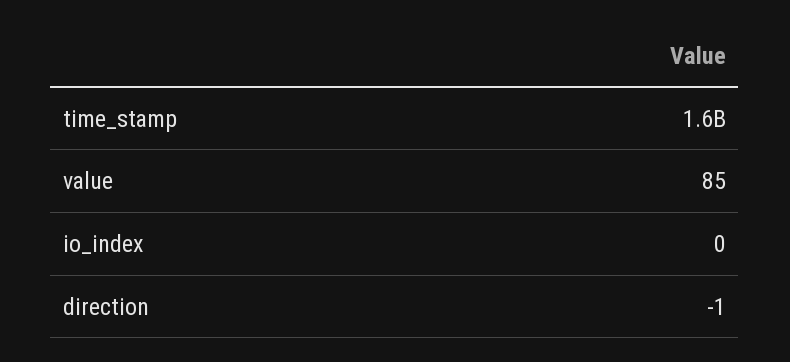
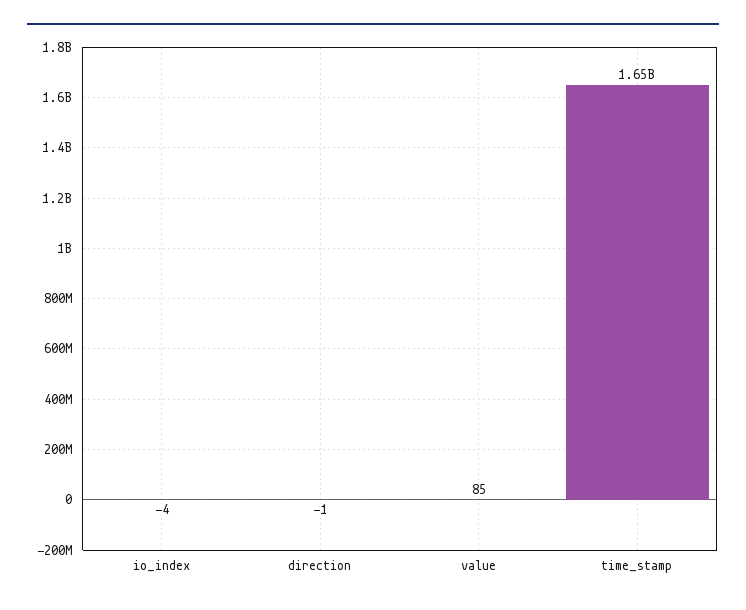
io_index: 0 -> -4

